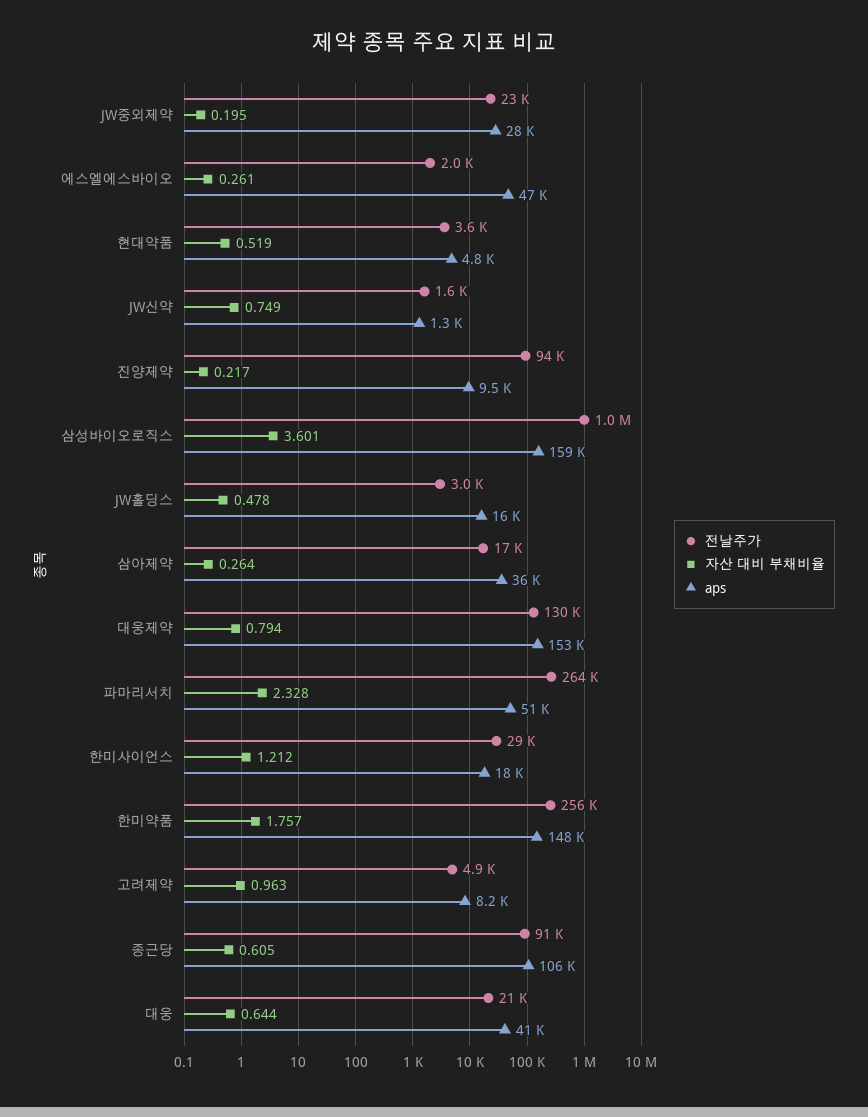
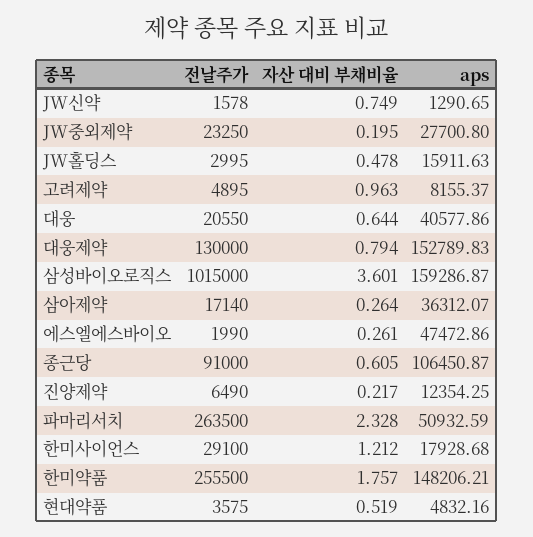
전날주가, 진양제약: 94000 -> 6490
aps, 진양제약: 9500 -> 12354.25

